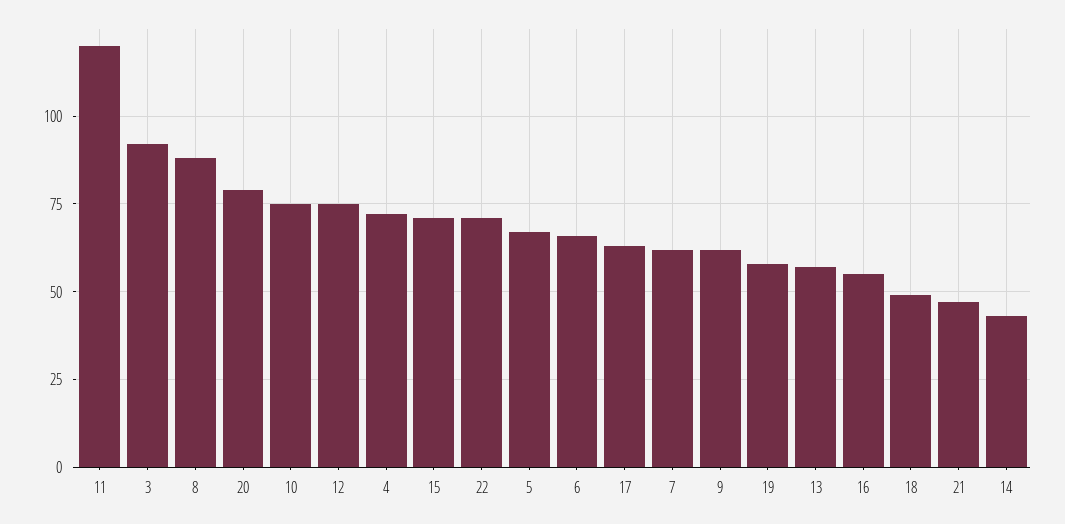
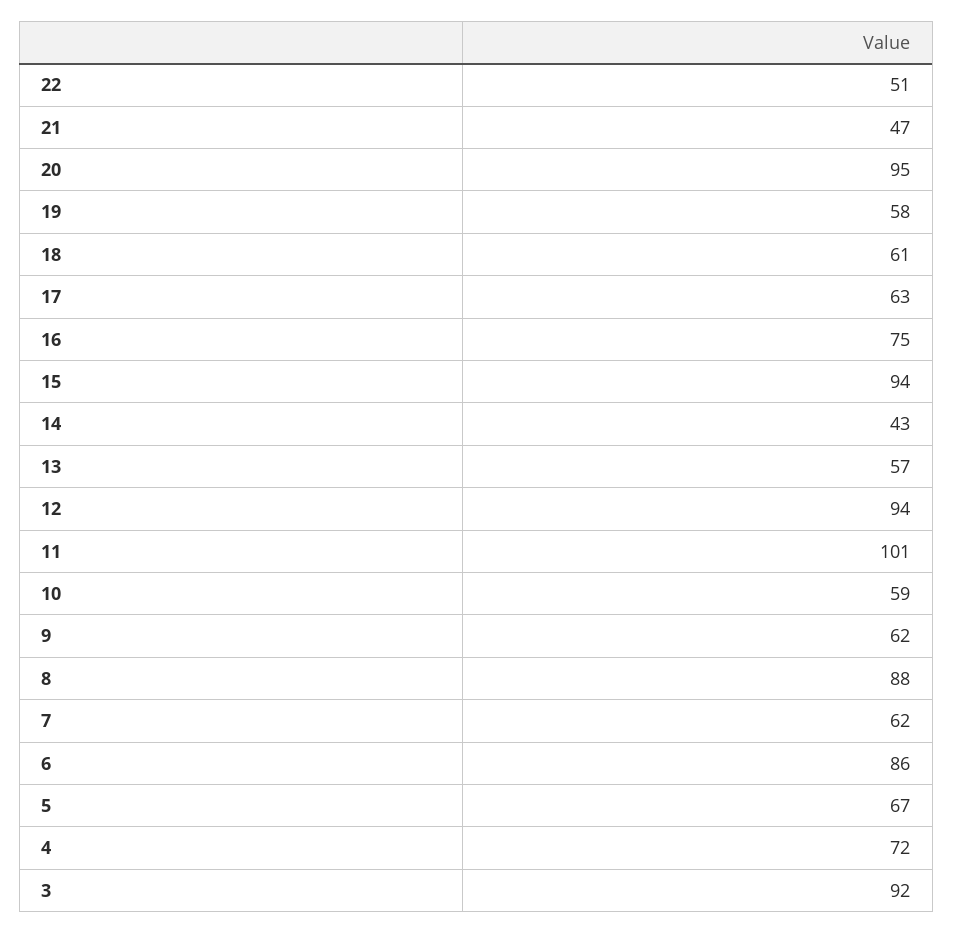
11: 120 -> 101
20: 80 -> 95
10: 75 -> 59
12: 75 -> 94
15: 70 -> 94
22: 70 -> 51
6: 65 -> 86
16: 55 -> 75
18: 50 -> 61

